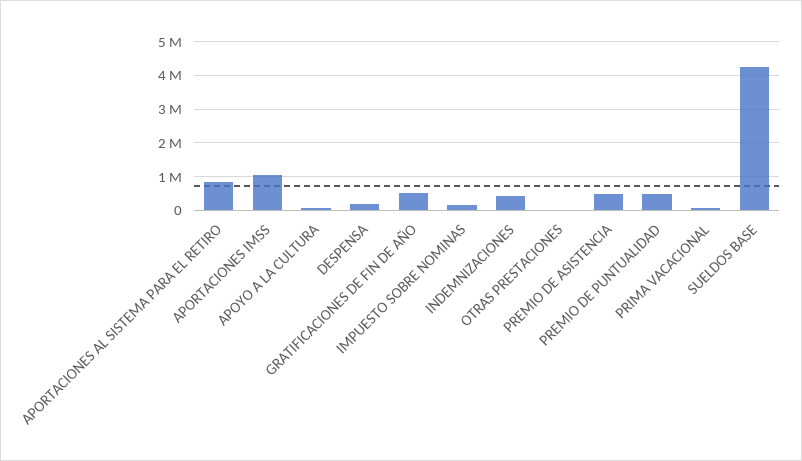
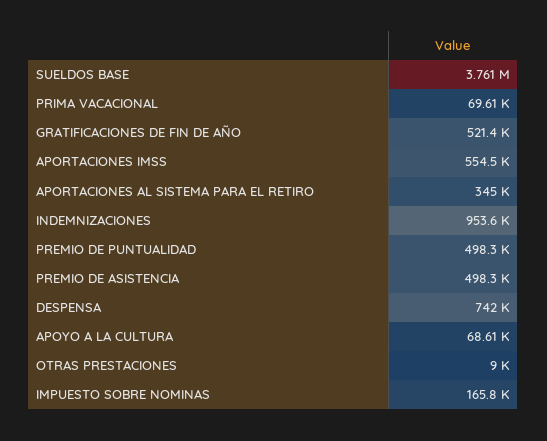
APORTACIONES AL SISTEMA PARA EL RETIRO: 800000 -> 345000
APORTACIONES IMSS: 1000000 -> 554500
DESPENSA: 200000 -> 742000
INDEMNIZACIONES: 400000 -> 953600
SUELDOS BASE: 4200000 -> 3761000

